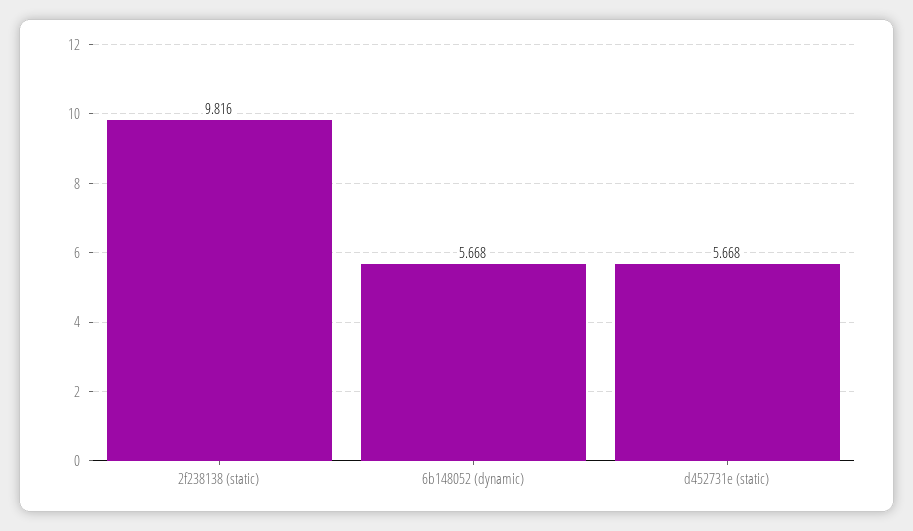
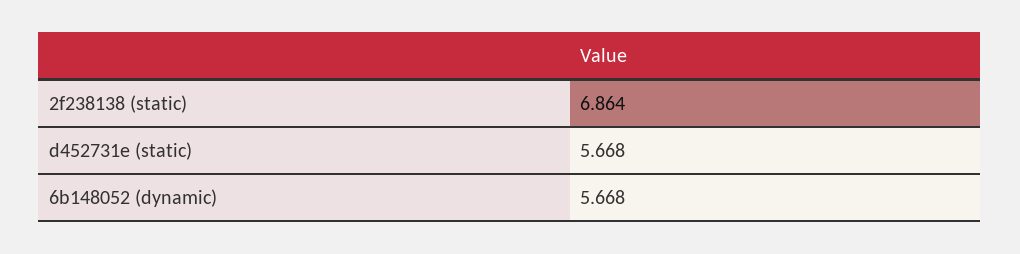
2f238138 (static): 9.816 -> 6.864

